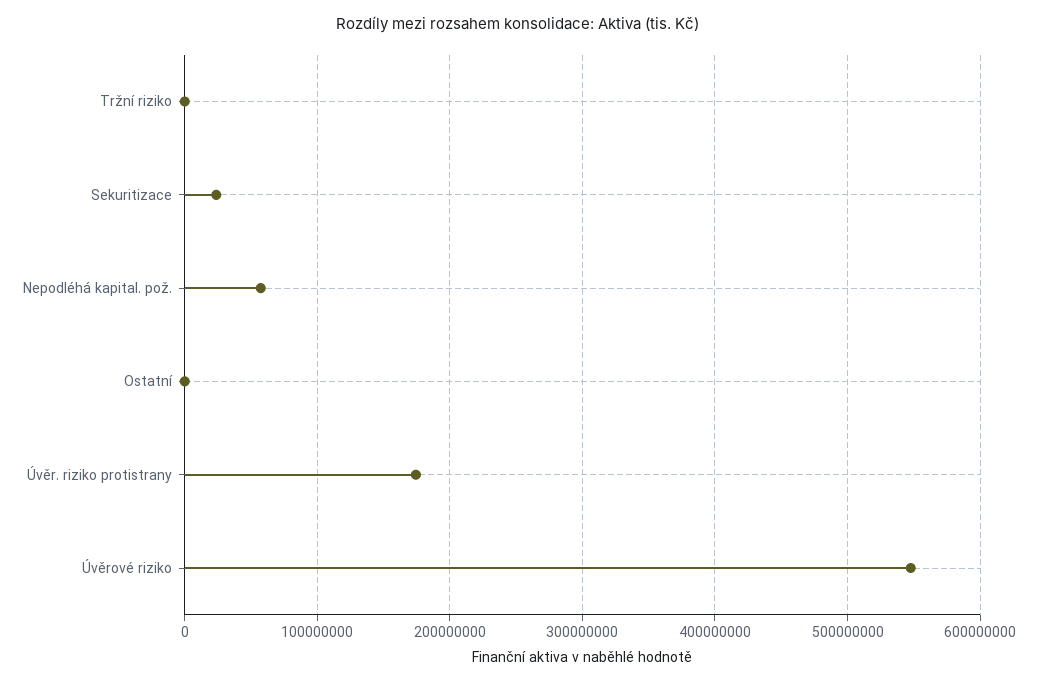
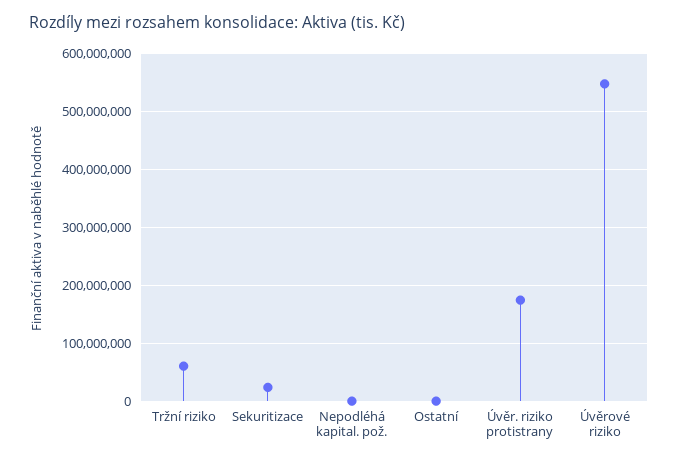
Tržní riziko: 0 -> 60000000
Nepodléhá kapital. pož.: 60000000 -> 0

